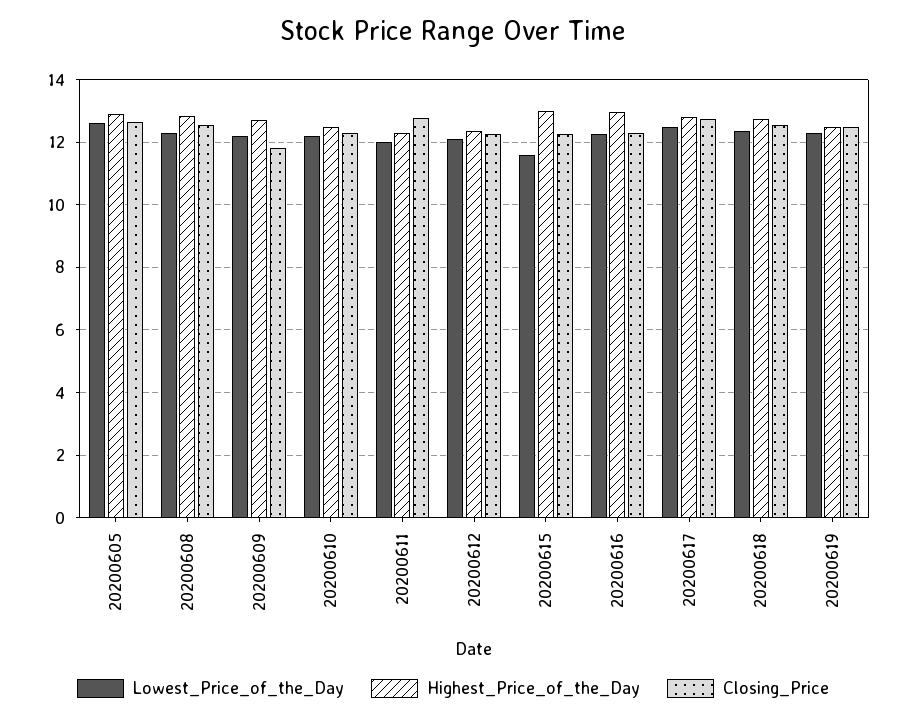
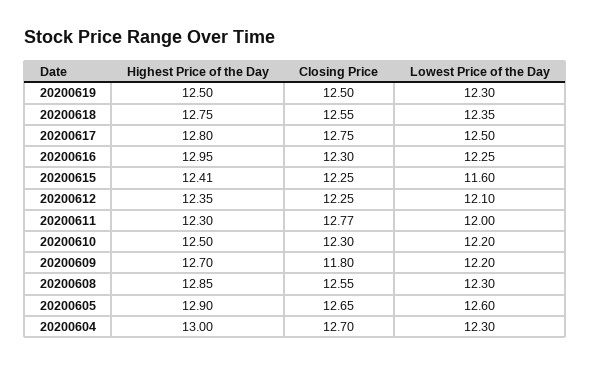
Highest_Price_of_the_Day, 20200615: 13 -> 12.41
Highest_Price_of_the_Day, 20200604: none -> 13
Closing_Price, 20200604: none -> 12.7
Lowest_Price_of_the_Day, 20200604: none -> 12.3

